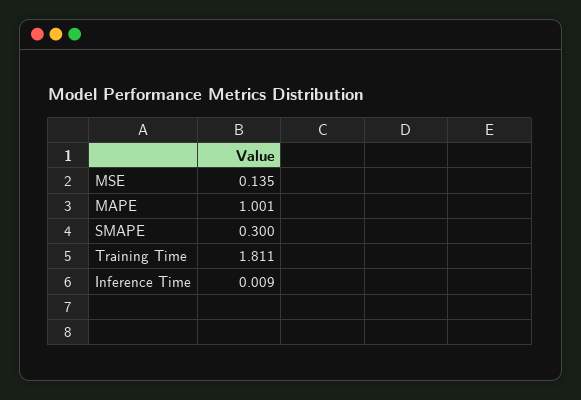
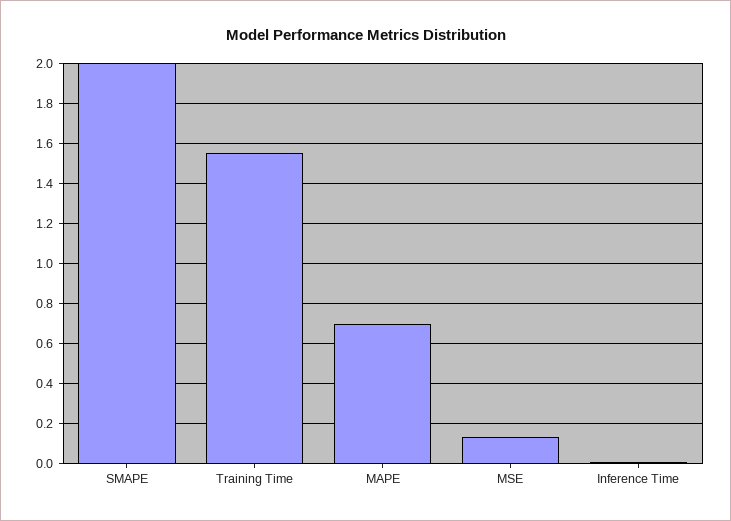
MAPE: 1.001 -> 0.7
SMAPE: 0.3 -> 2
Training Time: 1.811 -> 1.55

